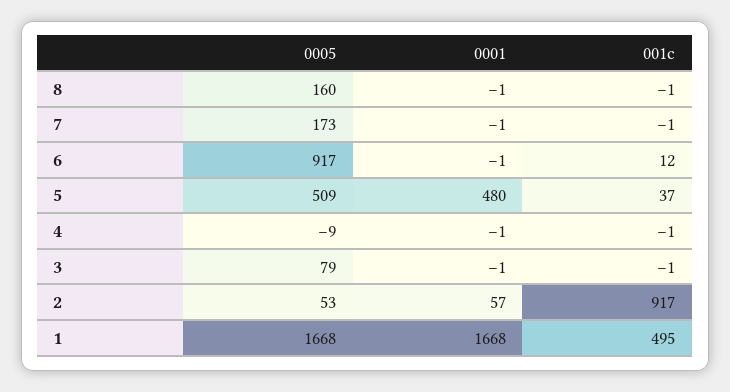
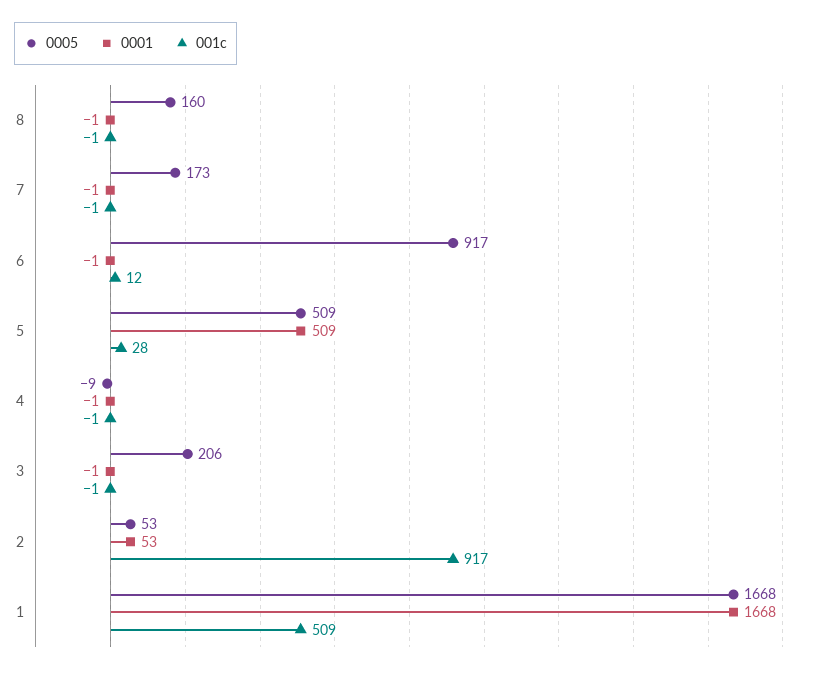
0001, 5: 480 -> 509
001c, 5: 37 -> 28
0005, 3: 79 -> 206
0001, 2: 57 -> 53
001c, 1: 495 -> 509

